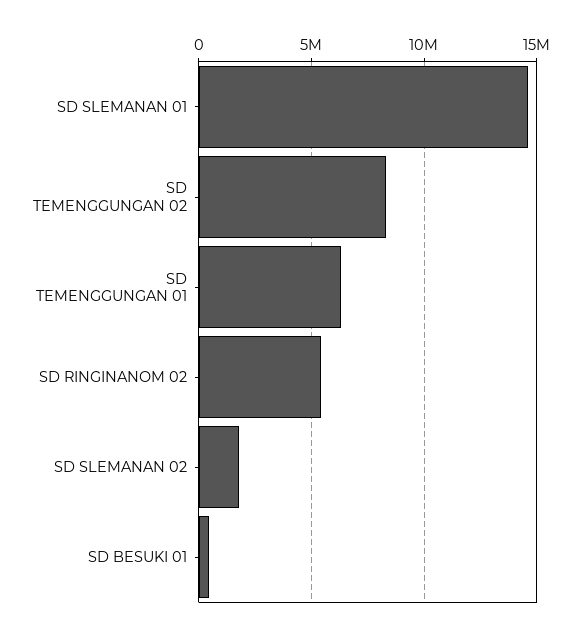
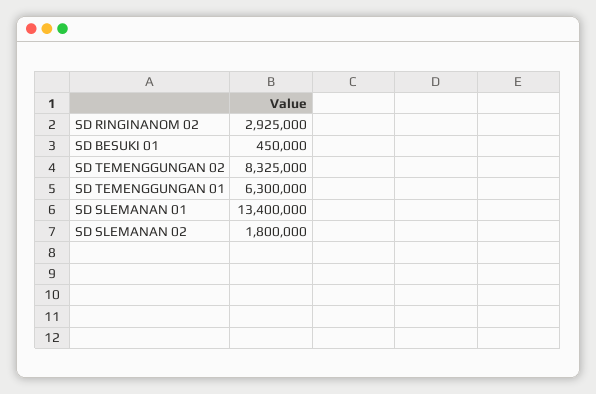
SD SLEMANAN 01: 14500000 -> 13400000
SD RINGINANOM 02: 5500000 -> 2925000

